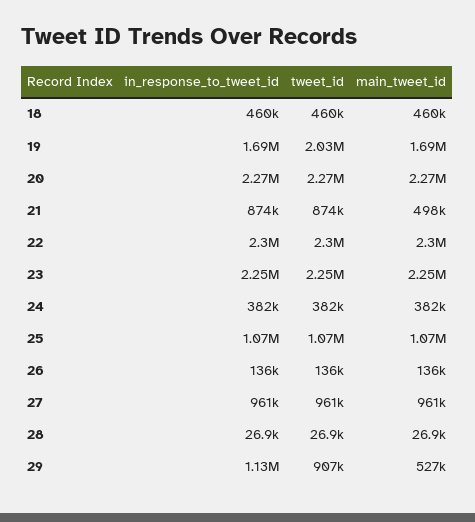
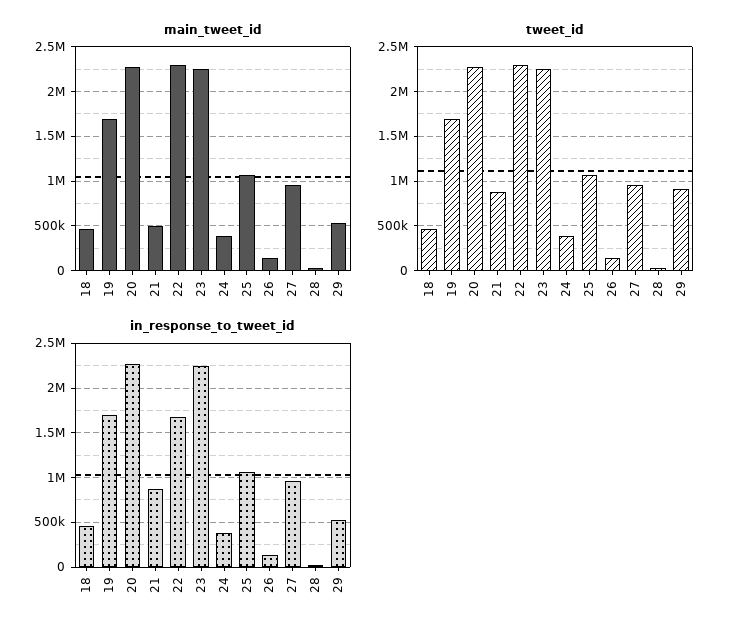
tweet_id, 19: 2030000 -> 1700000
in_response_to_tweet_id, 22: 2300000 -> 1700000
in_response_to_tweet_id, 29: 1130000 -> 500000

